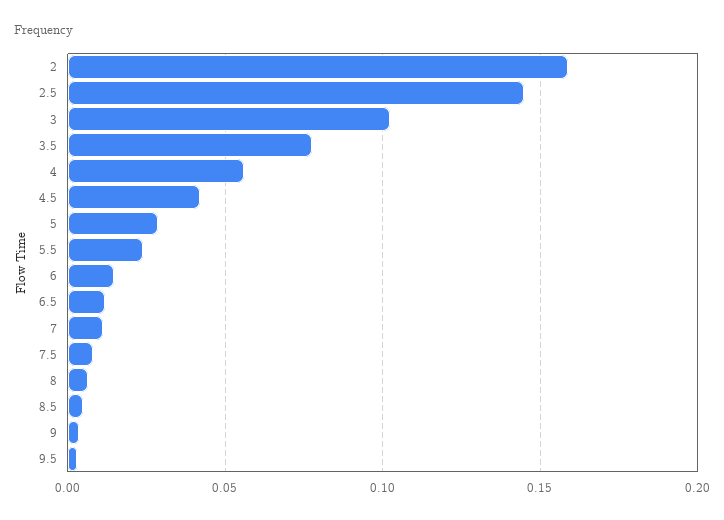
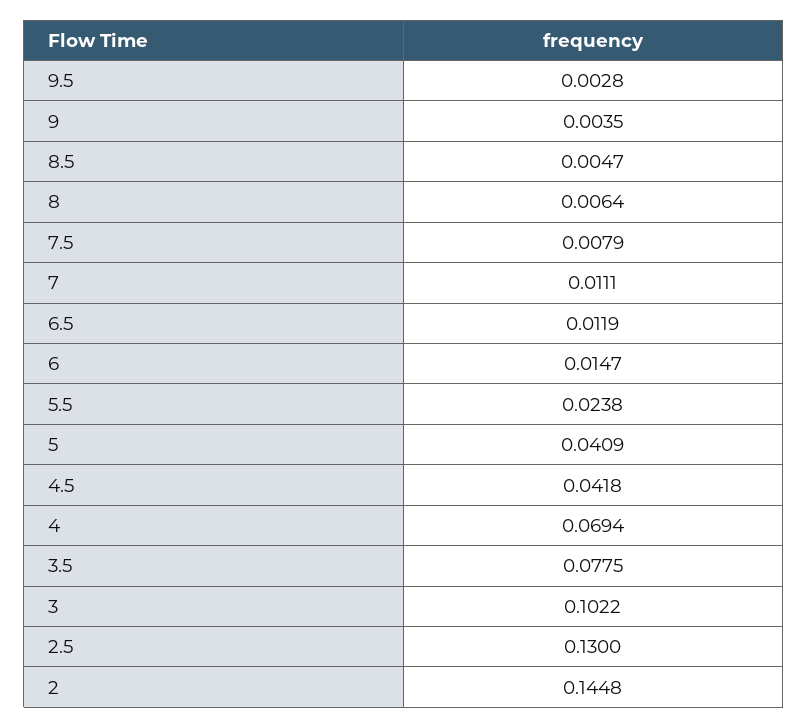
2: 0.16 -> 0.1448
2.5: 0.145 -> 0.13
4: 0.055 -> 0.0694
5: 0.03 -> 0.0409

